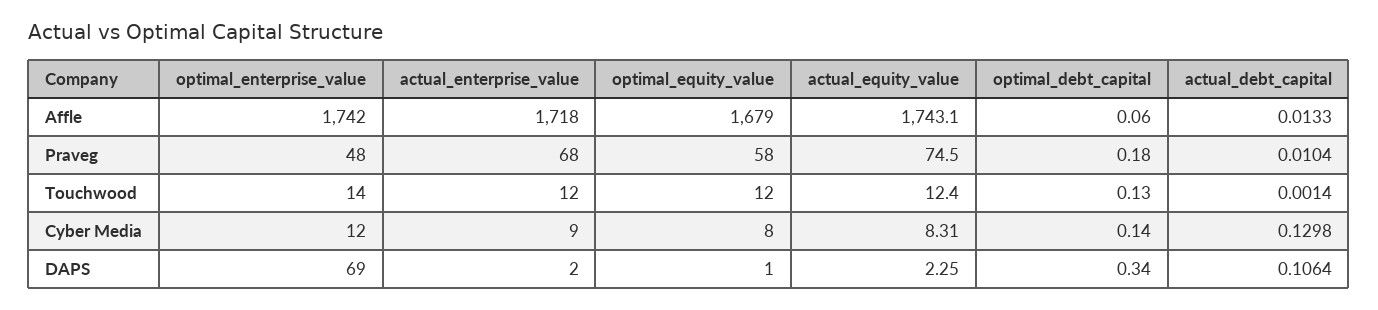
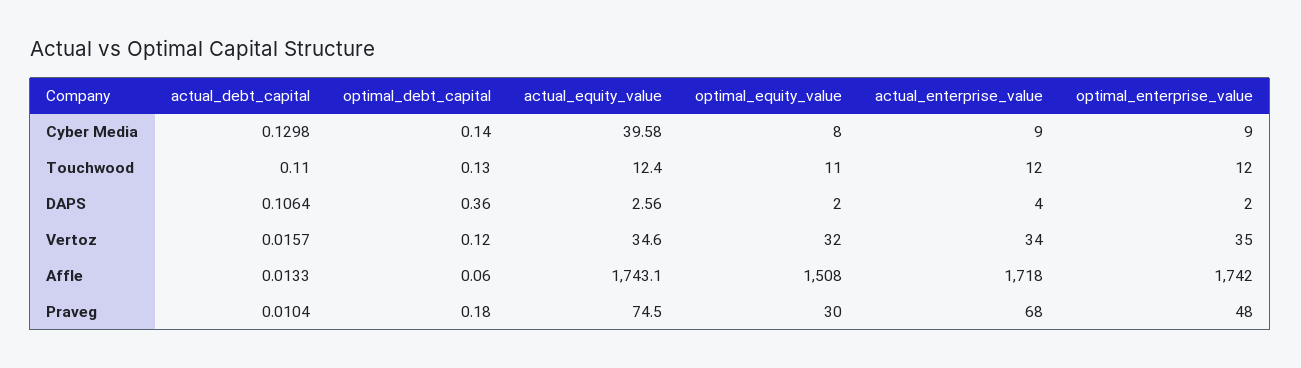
optimal_equity_value, Affle: 1679 -> 1508
optimal_equity_value, Praveg: 58 -> 30
optimal_enterprise_value, Touchwood: 14 -> 12
optimal_equity_value, Touchwood: 12 -> 11
actual_debt_capital, Touchwood: 0.0014 -> 0.11
optimal_enterprise_value, Cyber Media: 12 -> 9
actual_equity_value, Cyber Media: 8.31 -> 39.58
optimal_enterprise_value, DAPS: 69 -> 2
actual_enterprise_value, DAPS: 2 -> 4
optimal_equity_value, DAPS: 1 -> 2
actual_equity_value, DAPS: 2.25 -> 2.56
optimal_debt_capital, DAPS: 0.34 -> 0.36
actual_debt_capital, Vertoz: none -> 0.0157
optimal_debt_capital, Vertoz: none -> 0.12
actual_equity_value, Vertoz: none -> 34.6
optimal_equity_value, Vertoz: none -> 32
actual_enterprise_value, Vertoz: none -> 34
optimal_enterprise_value, Vertoz: none -> 35

